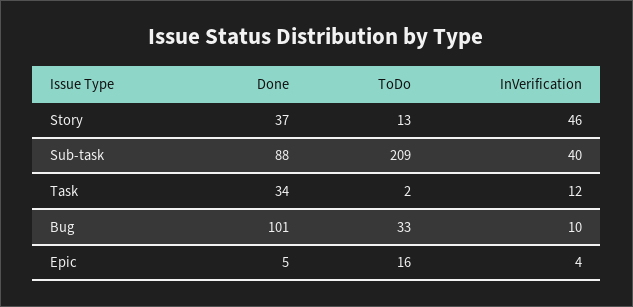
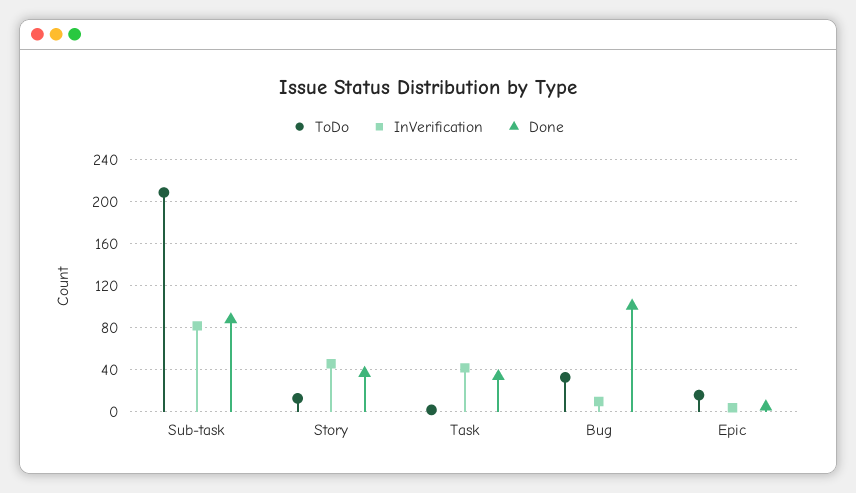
InVerification, Sub-task: 40 -> 80
InVerification, Task: 12 -> 40

